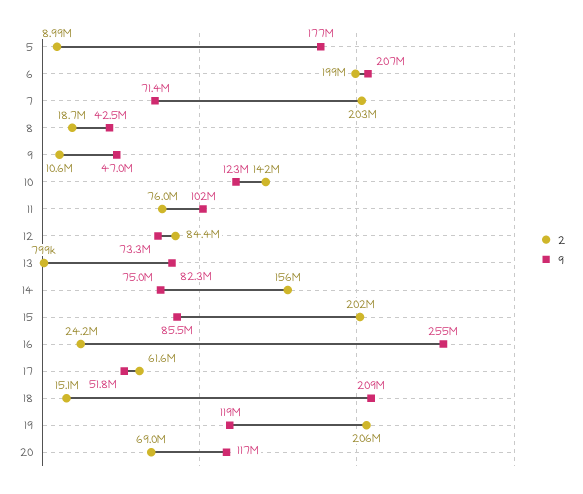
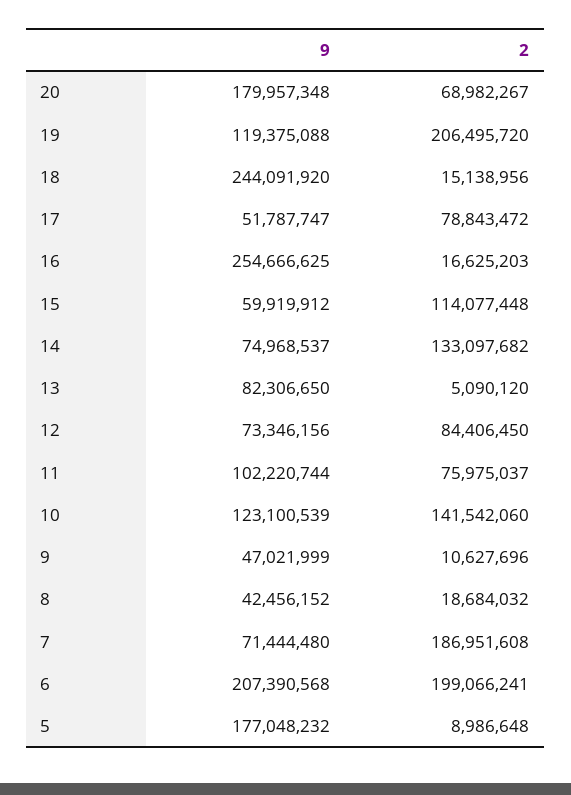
2, 7: 203000000 -> 186951608
2, 13: 799000 -> 5090120
2, 14: 156000000 -> 133097682
2, 15: 202000000 -> 114077448
9, 15: 85500000 -> 59919912
2, 16: 24200000 -> 16625203
2, 17: 61600000 -> 78843472
9, 18: 209000000 -> 244091920
9, 20: 117000000 -> 179957348

